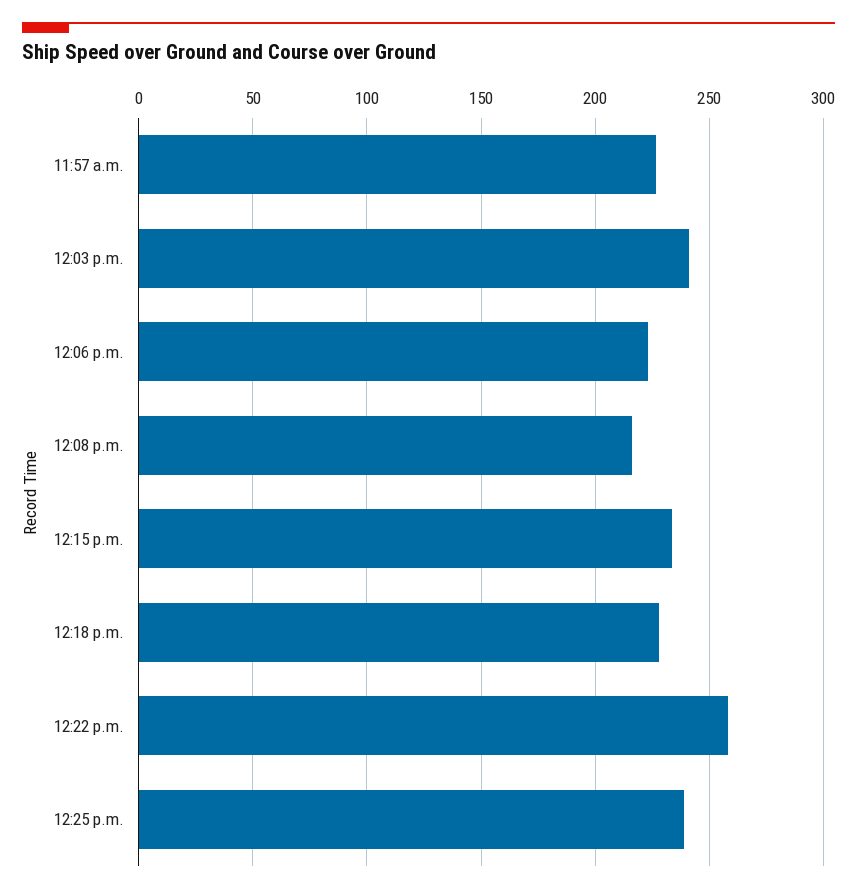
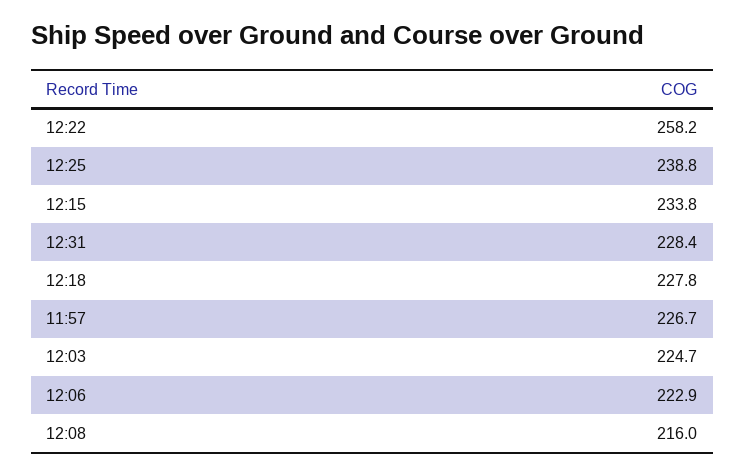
12:03 p.m.: 240 -> 224.7
12:31: none -> 228.4

